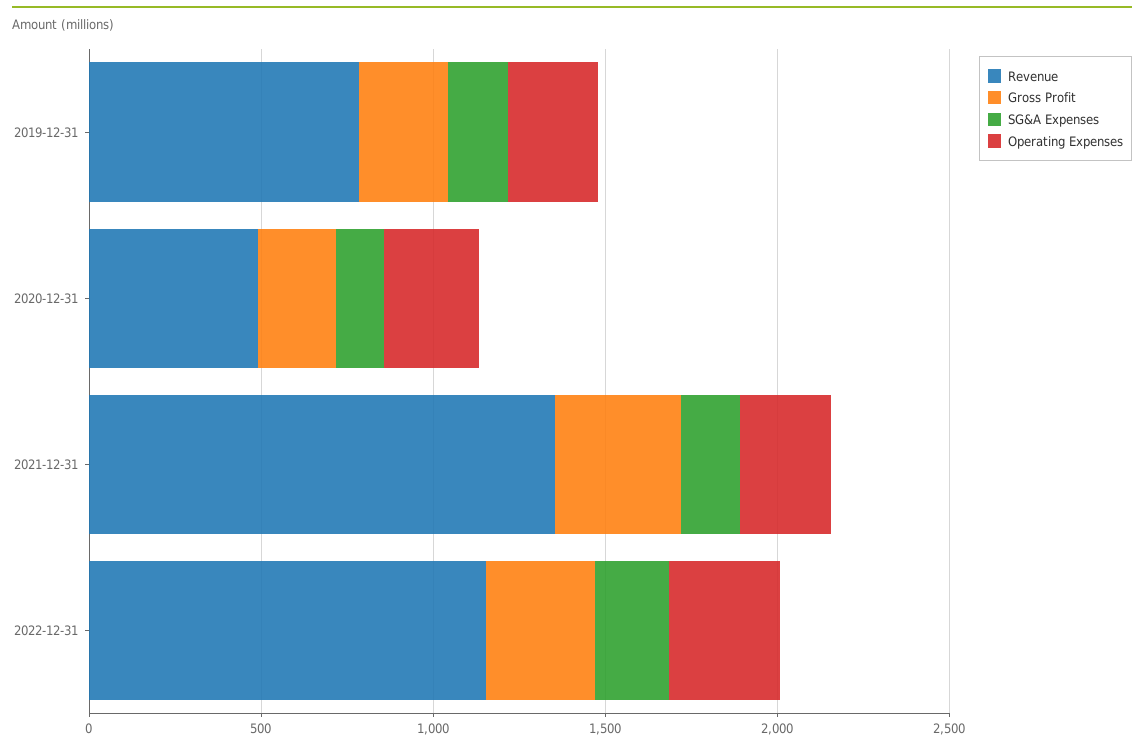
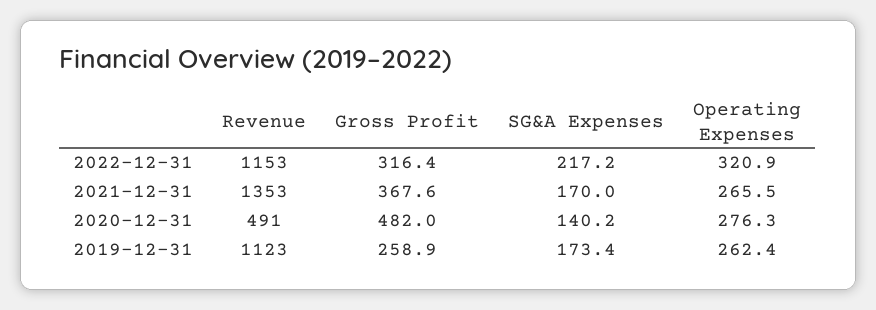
Revenue, 2019-12-31: 800 -> 1123
Gross Profit, 2020-12-31: 200 -> 482

